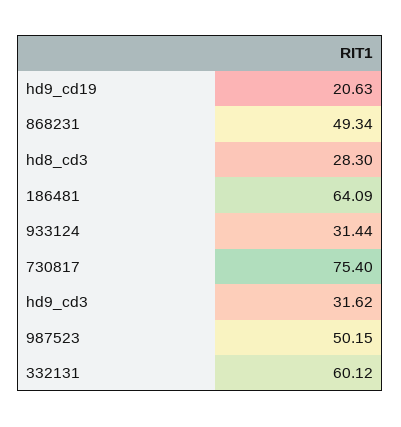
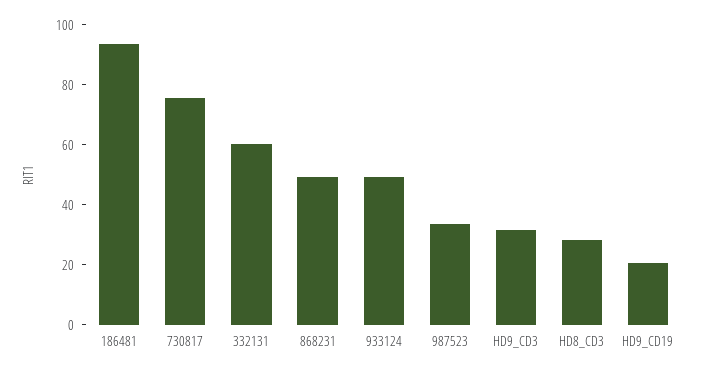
186481: 64.09 -> 95
933124: 31.44 -> 50
987523: 50.15 -> 35

